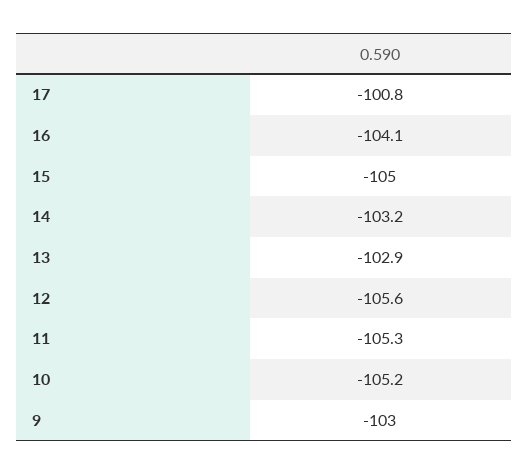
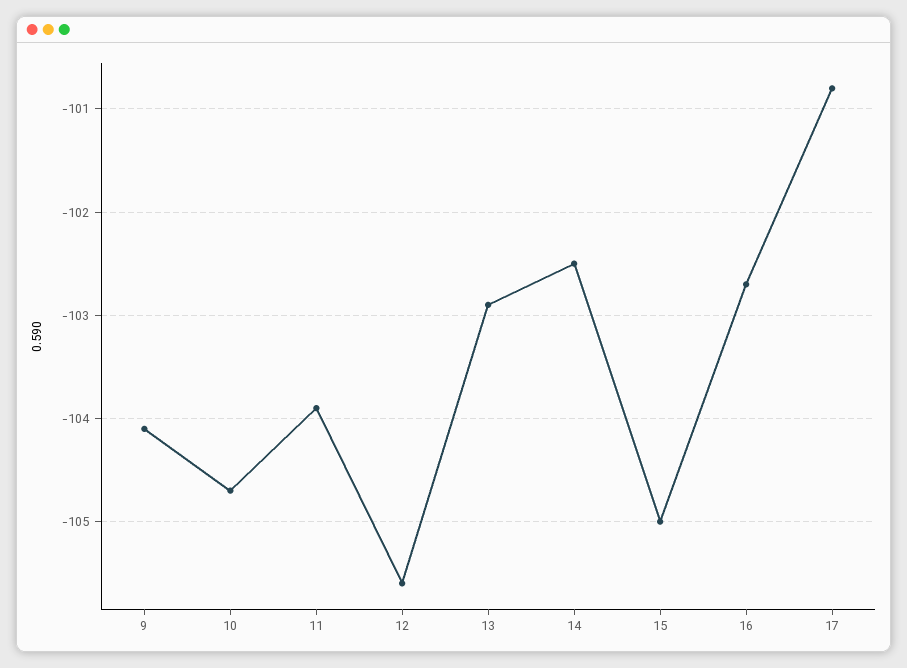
16: -104.1 -> -102.7
14: -103.2 -> -102.5
11: -105.3 -> -103.9
10: -105.2 -> -104.7
9: -103 -> -104.1

